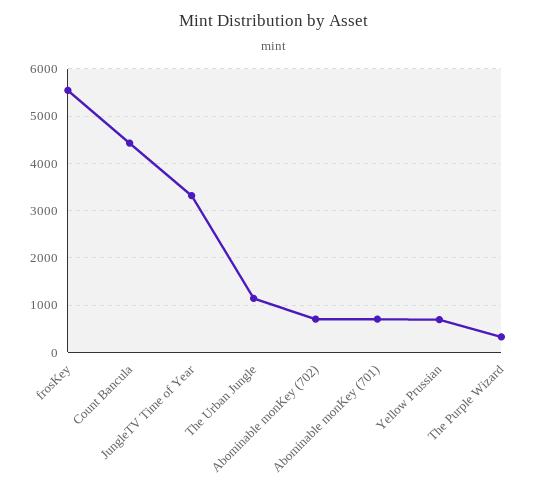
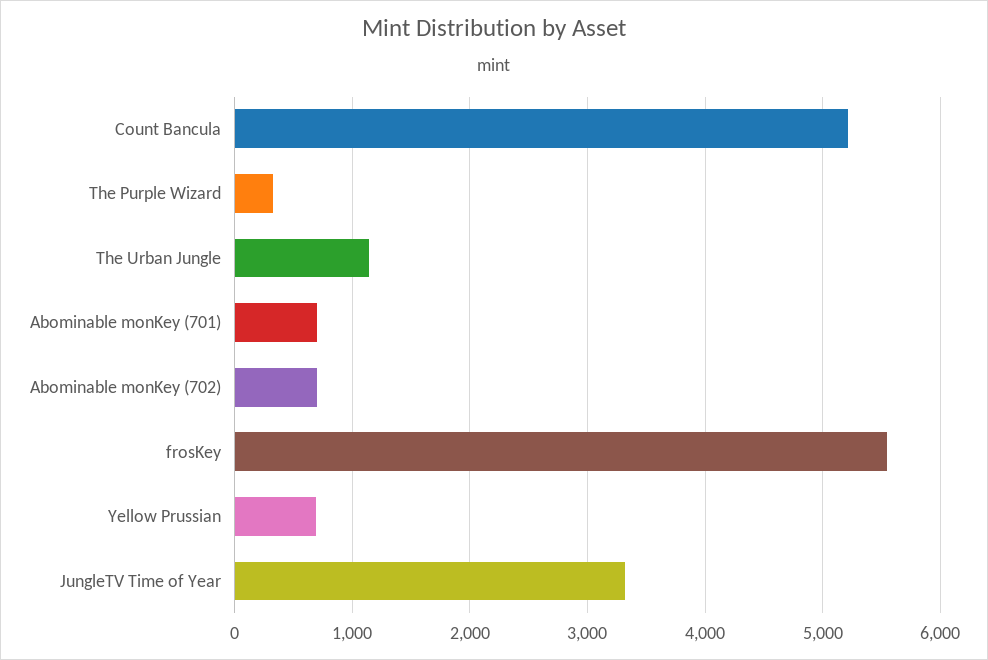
Count Bancula: 4400 -> 5200

